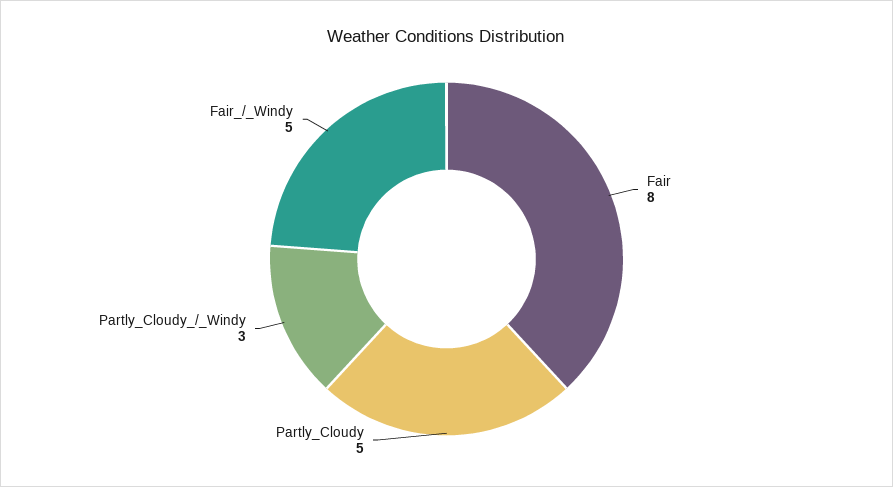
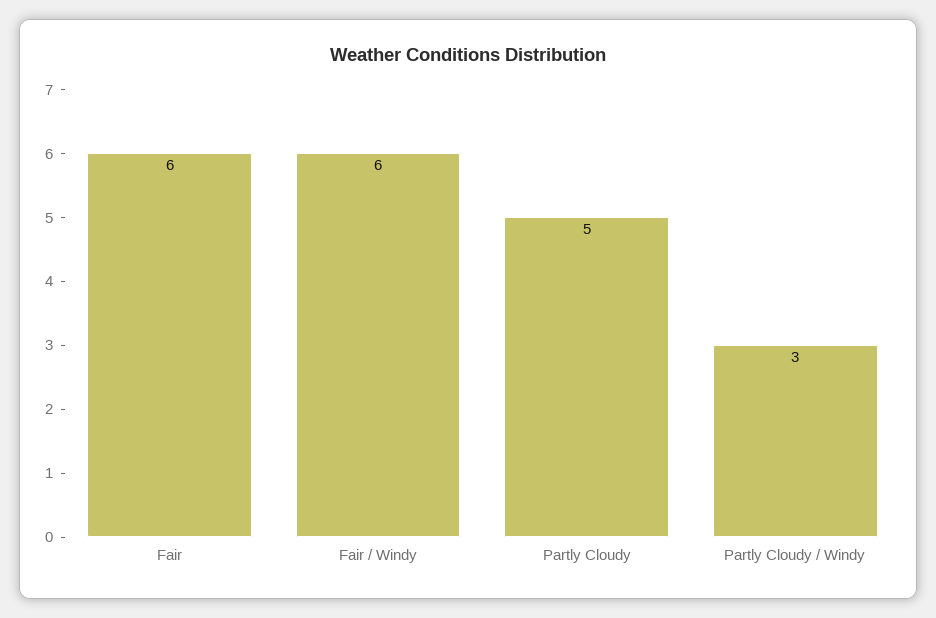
Fair: 8 -> 6
Fair_/_Windy: 5 -> 6

